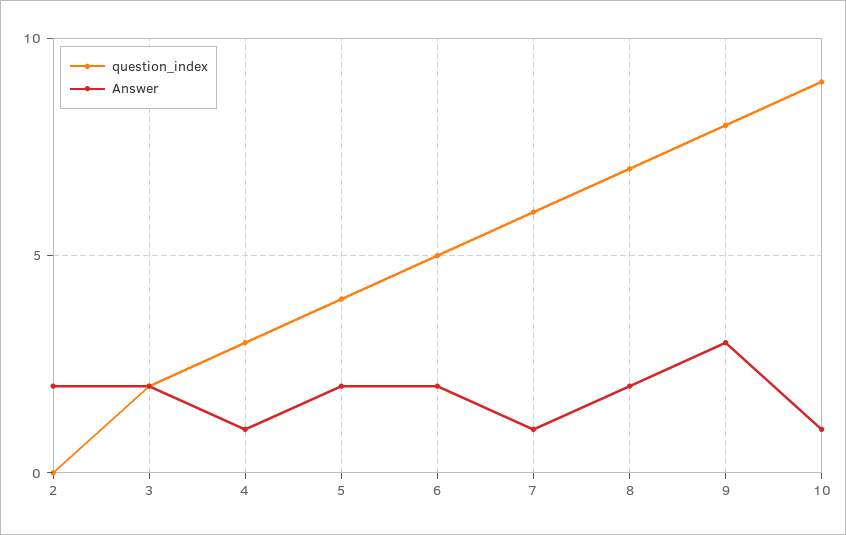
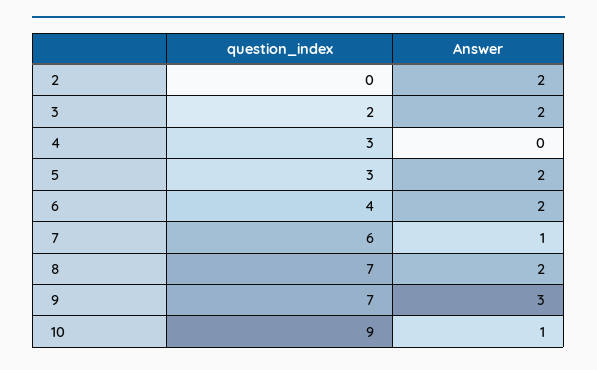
Answer, 4: 1 -> 0
question_index, 5: 4 -> 3
question_index, 6: 5 -> 4
question_index, 9: 8 -> 7

